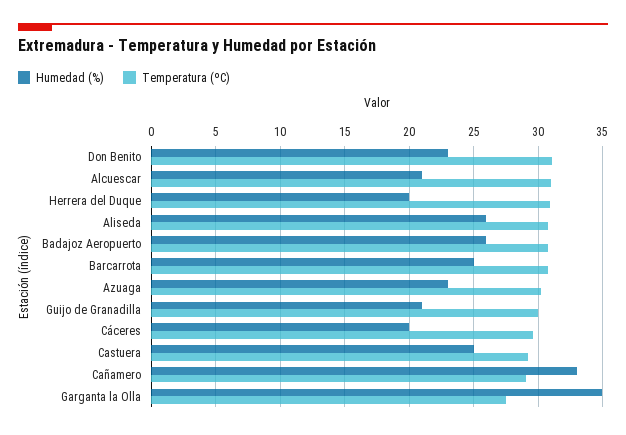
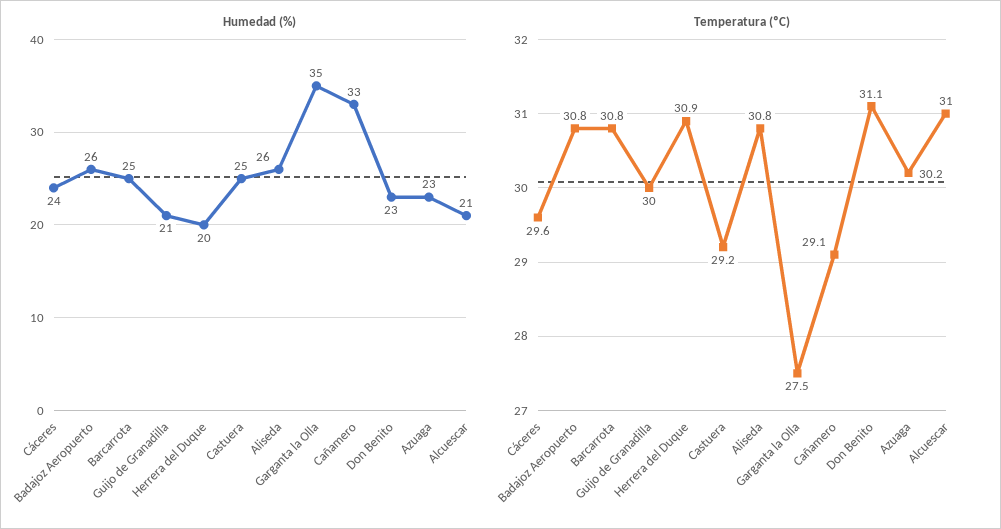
Humedad (%), Cáceres: 20 -> 24

